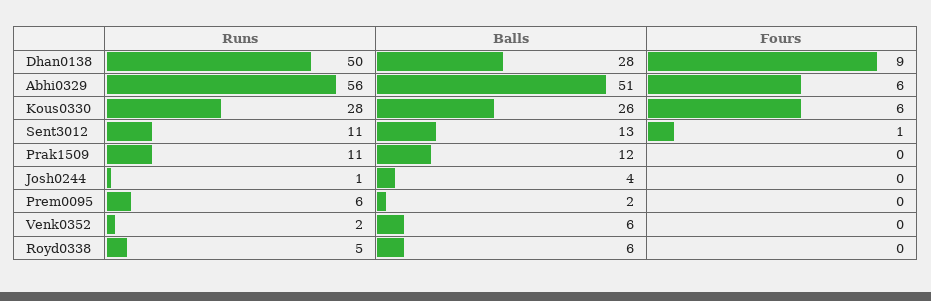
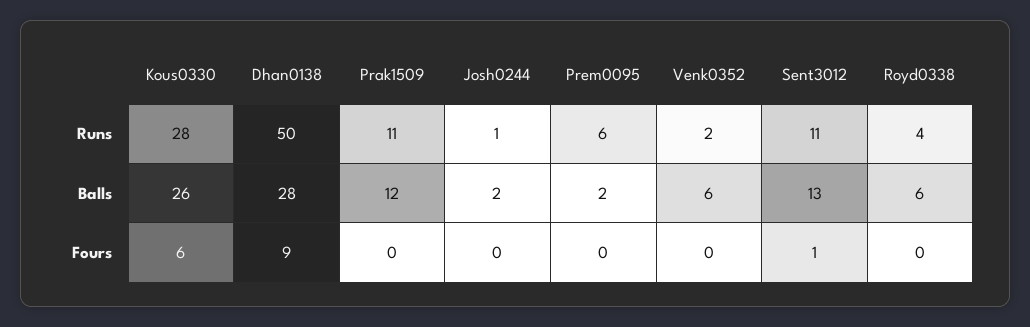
Runs, Abhi0329: 56 -> none
Balls, Abhi0329: 51 -> none
Fours, Abhi0329: 6 -> none
Balls, Josh0244: 4 -> 2
Runs, Royd0338: 5 -> 4

